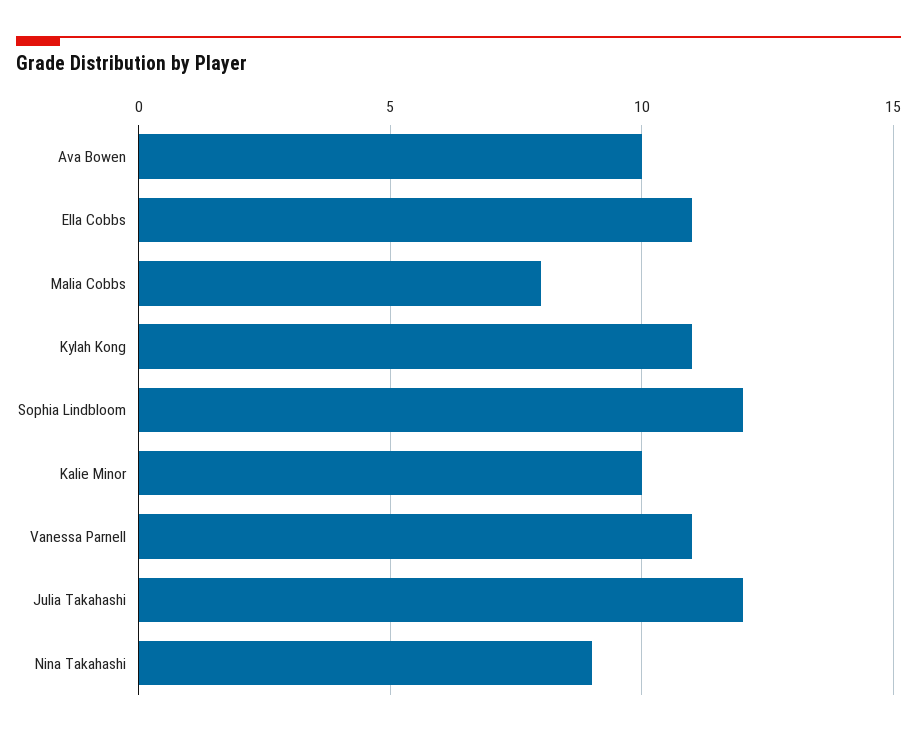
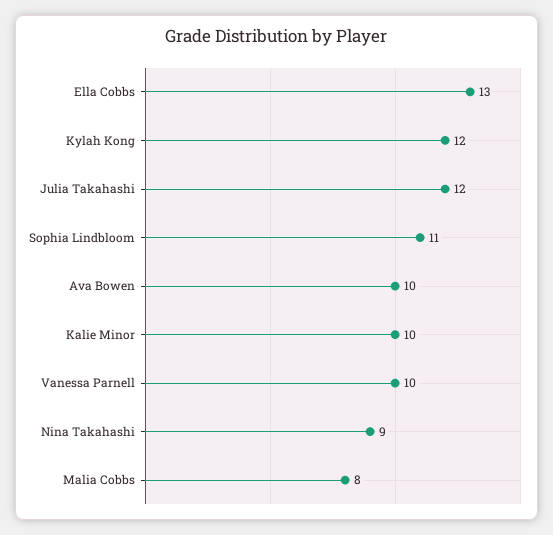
Ella Cobbs: 11 -> 13
Kylah Kong: 11 -> 12
Sophia Lindbloom: 12 -> 11
Vanessa Parnell: 11 -> 10

